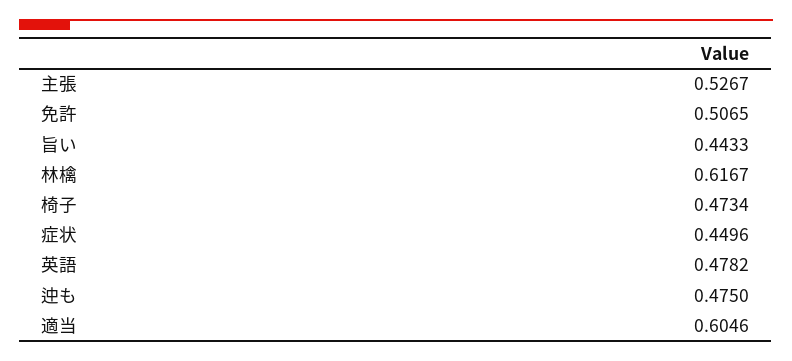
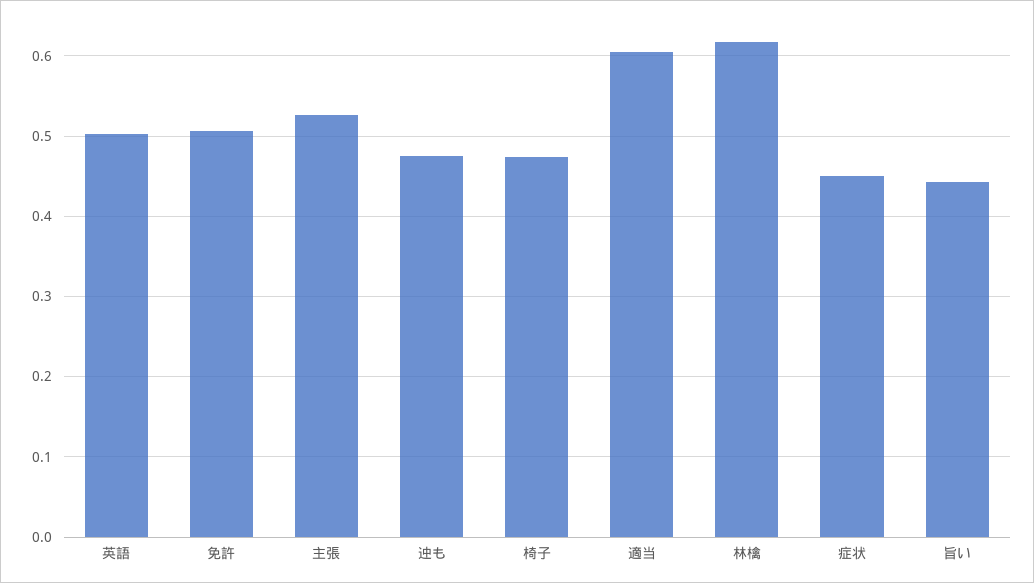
英語: 0.4782 -> 0.5

